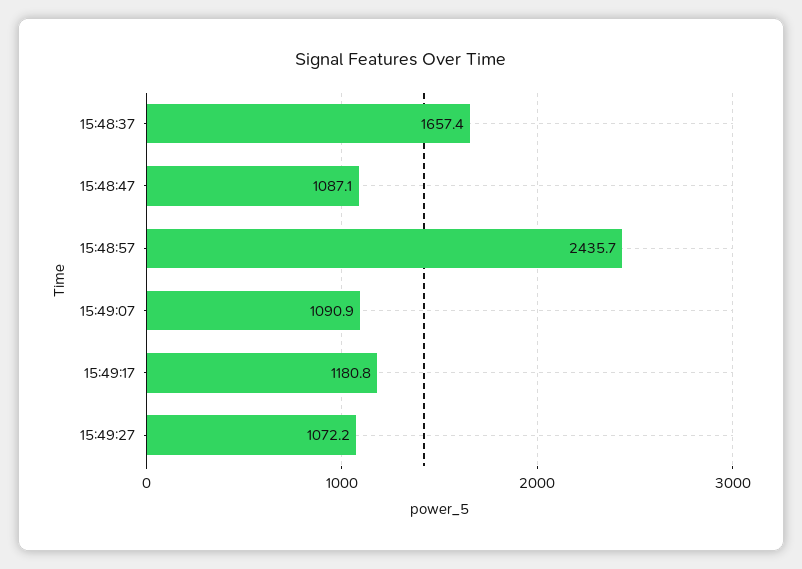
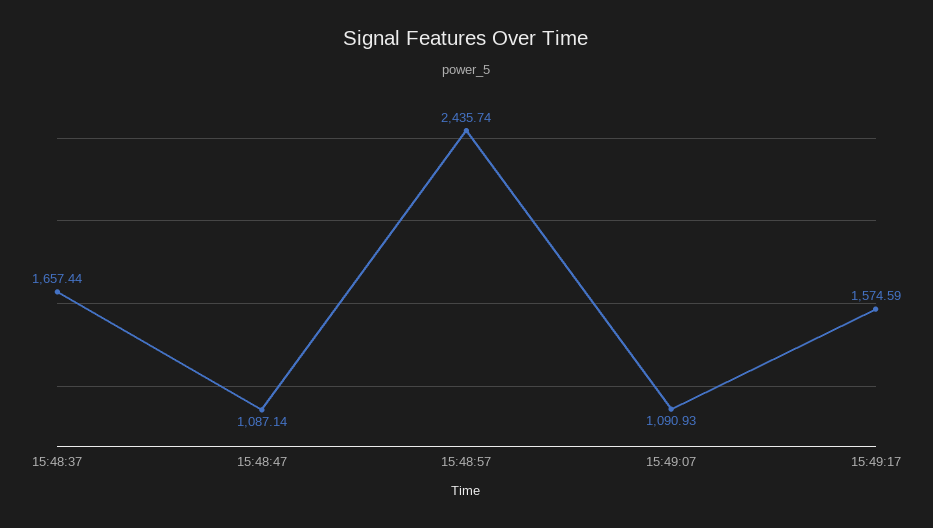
15:49:17: 1180.8 -> 1574.59
15:49:27: 1072.2 -> none

